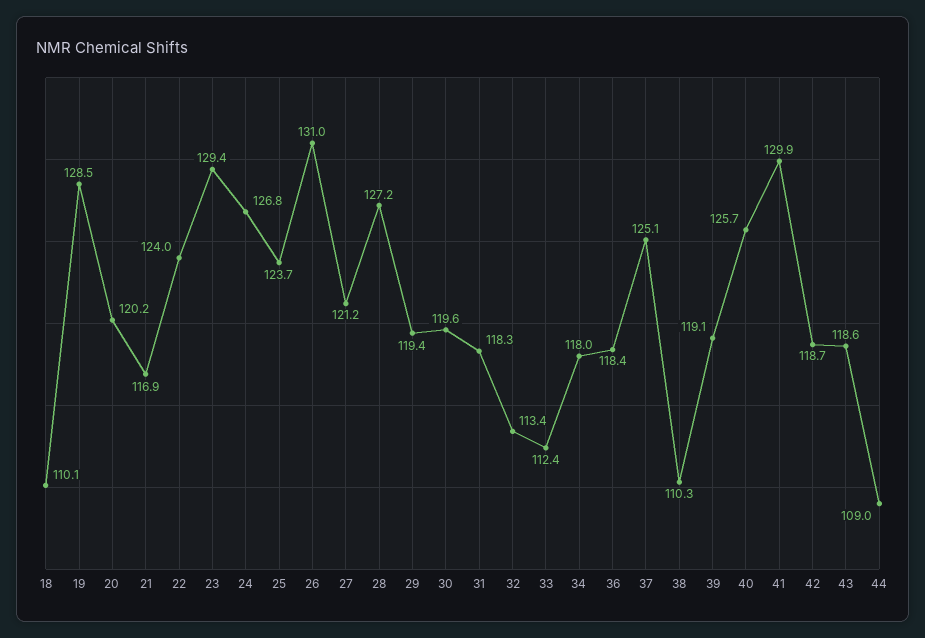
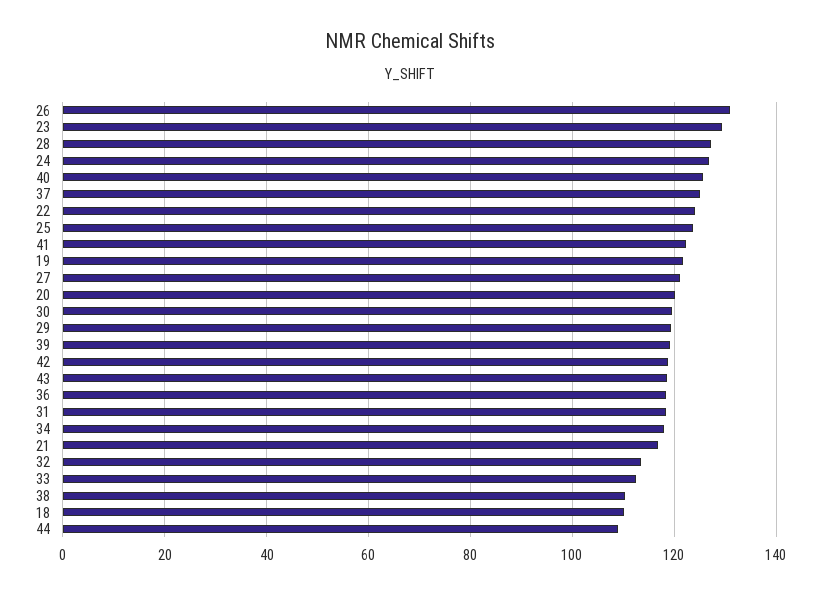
19: 128.5 -> 122
41: 129.9 -> 122

